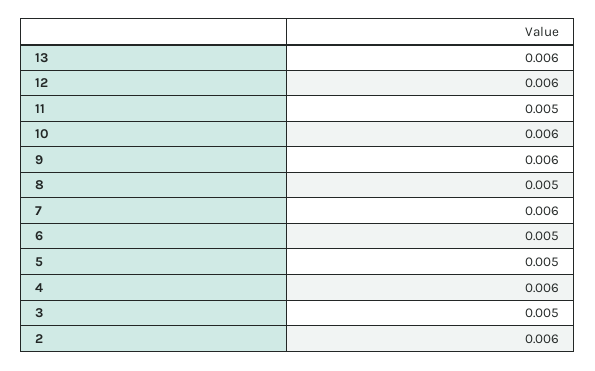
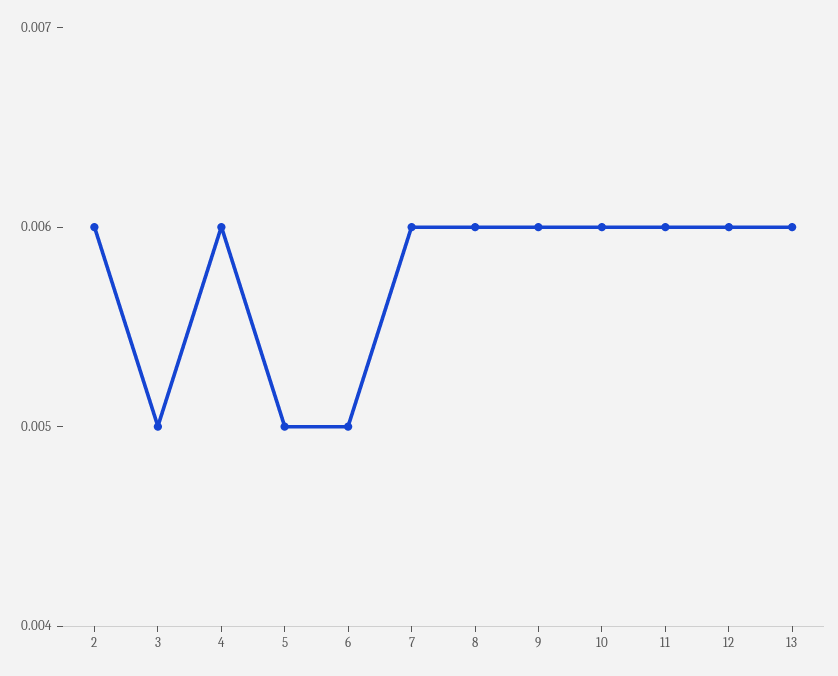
11: 0.005 -> 0.006
8: 0.005 -> 0.006

